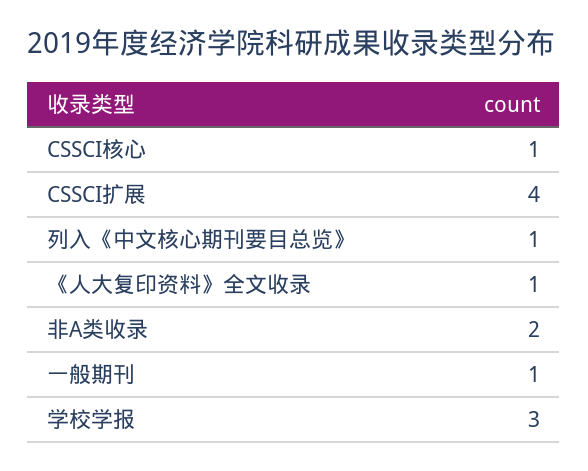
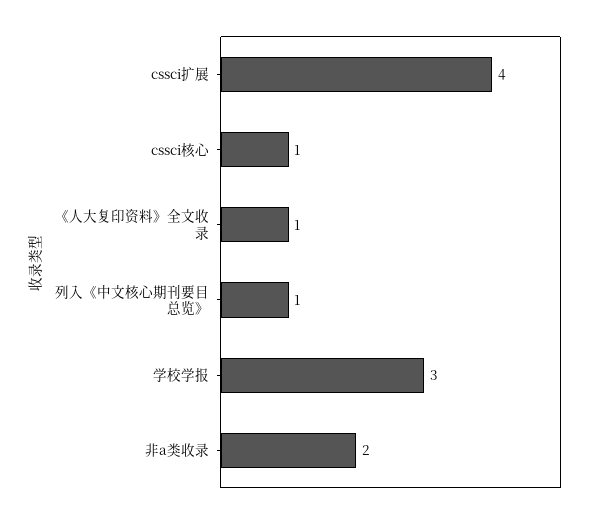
一般期刊: 1 -> none

